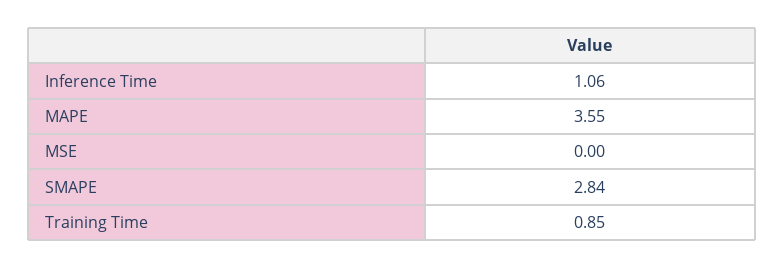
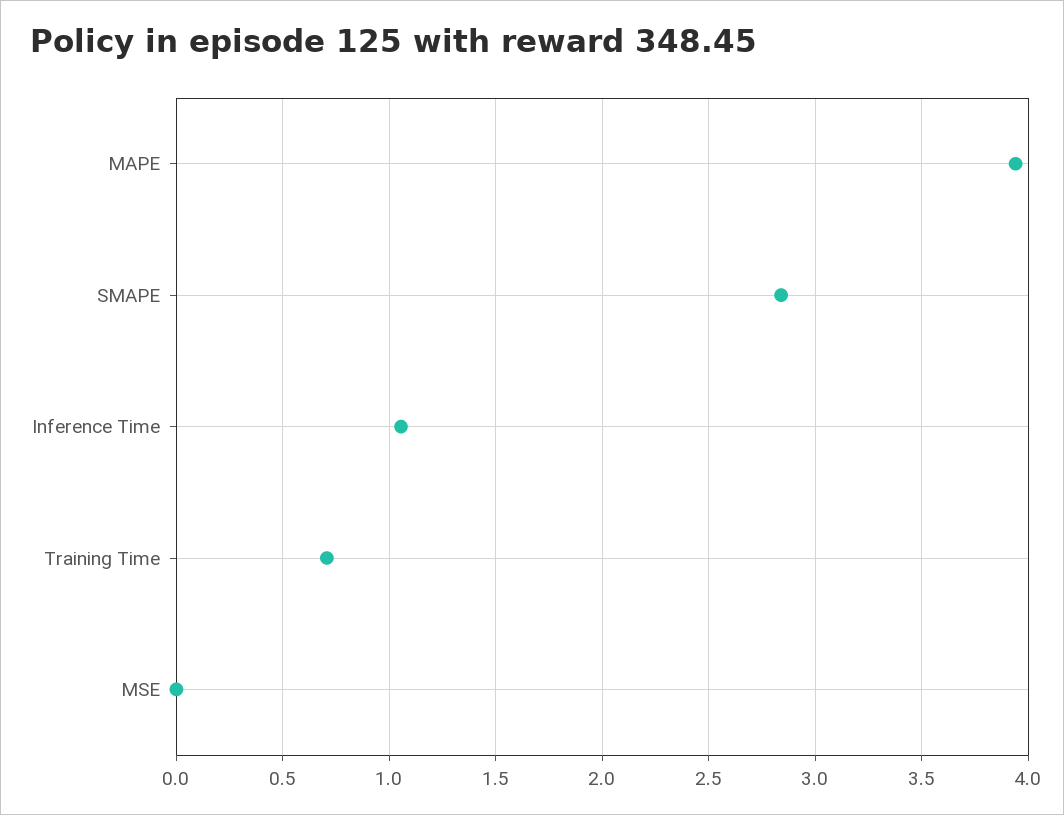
MAPE: 3.55 -> 3.95
Training Time: 0.85 -> 0.7

